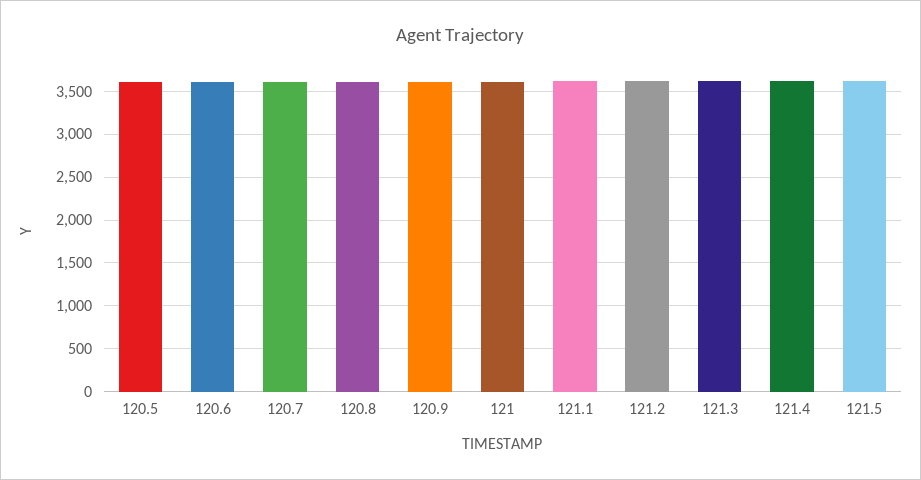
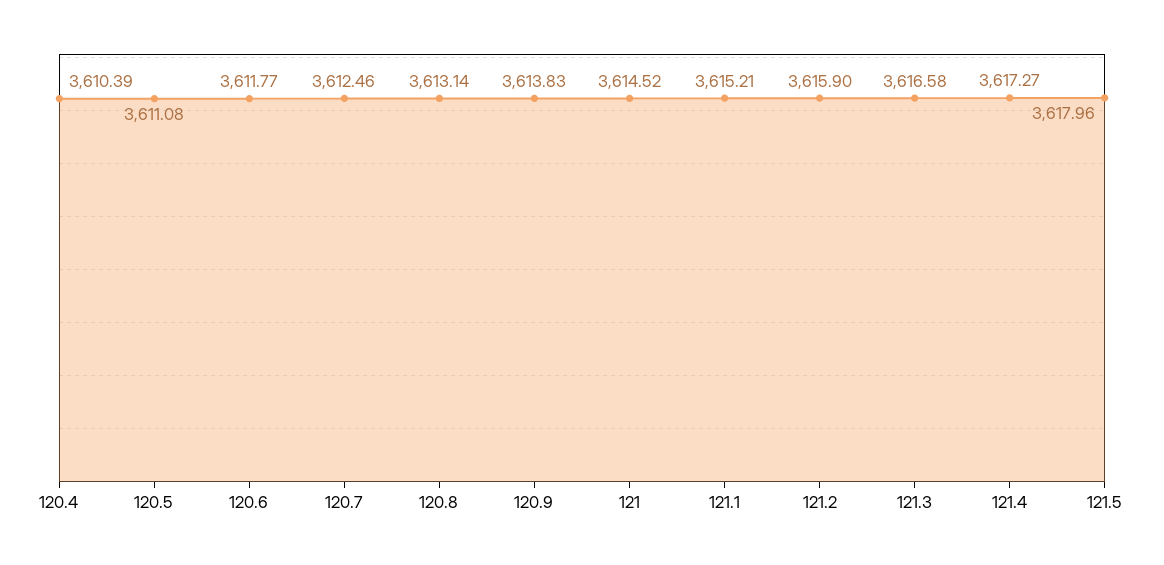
120.4: none -> 3610.39

